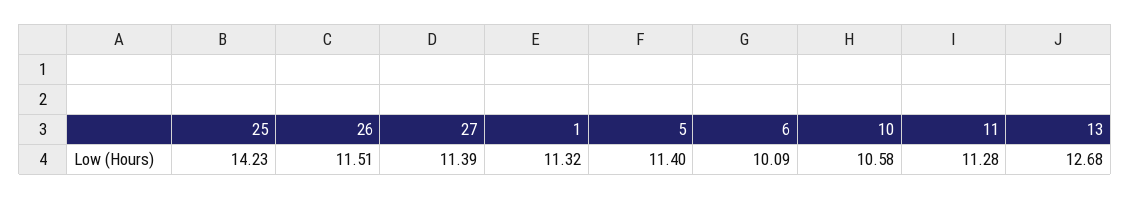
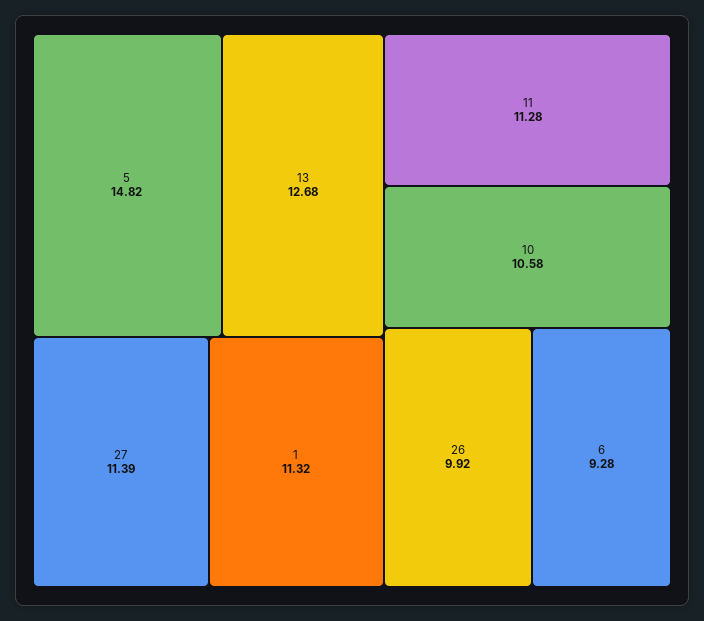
25: 14.23 -> none
26: 11.51 -> 9.92
5: 11.4 -> 14.82
6: 10.09 -> 9.28

